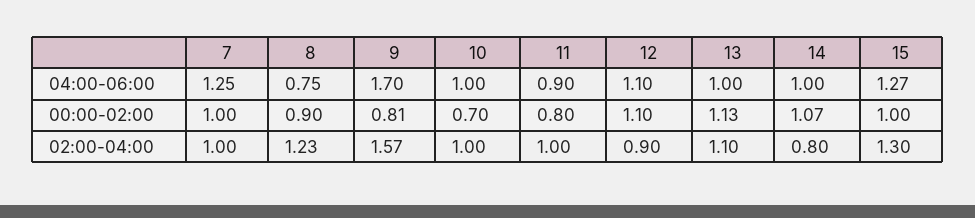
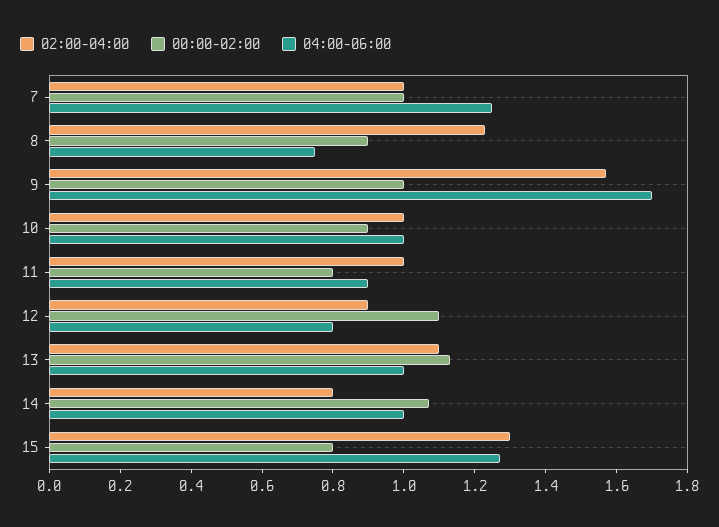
04:00-06:00, 12: 1.1 -> 0.8
00:00-02:00, 9: 0.81 -> 1
00:00-02:00, 10: 0.7 -> 0.9
00:00-02:00, 15: 1 -> 0.8

